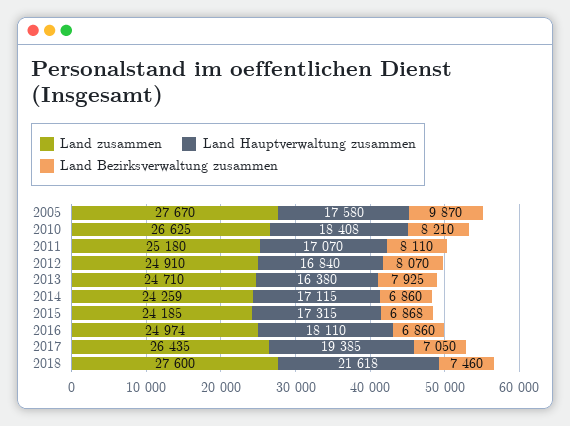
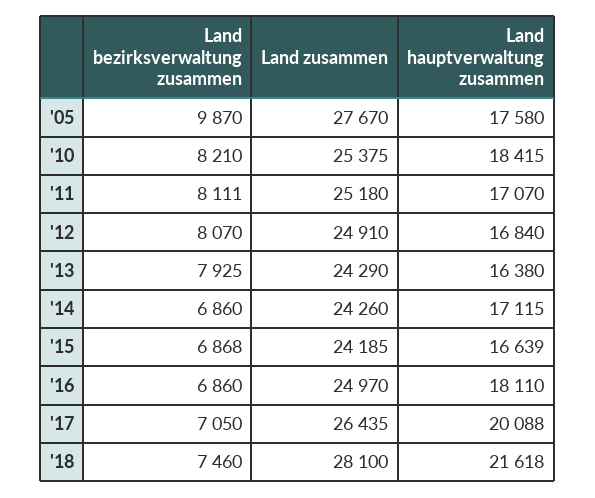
Land zusammen, 2010: 26625 -> 25375
Land Hauptverwaltung zusammen, 2010: 18408 -> 18415
Land Bezirksverwaltung zusammen, 2011: 8110 -> 8111
Land zusammen, 2013: 24710 -> 24290
Land zusammen, 2014: 24259 -> 24260
Land Hauptverwaltung zusammen, 2015: 17315 -> 16639
Land zusammen, 2016: 24974 -> 24970
Land Hauptverwaltung zusammen, 2017: 19385 -> 20088
Land zusammen, 2018: 27600 -> 28100

